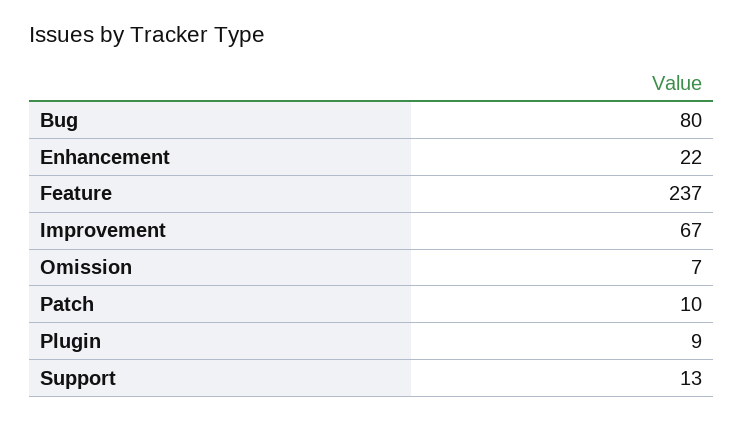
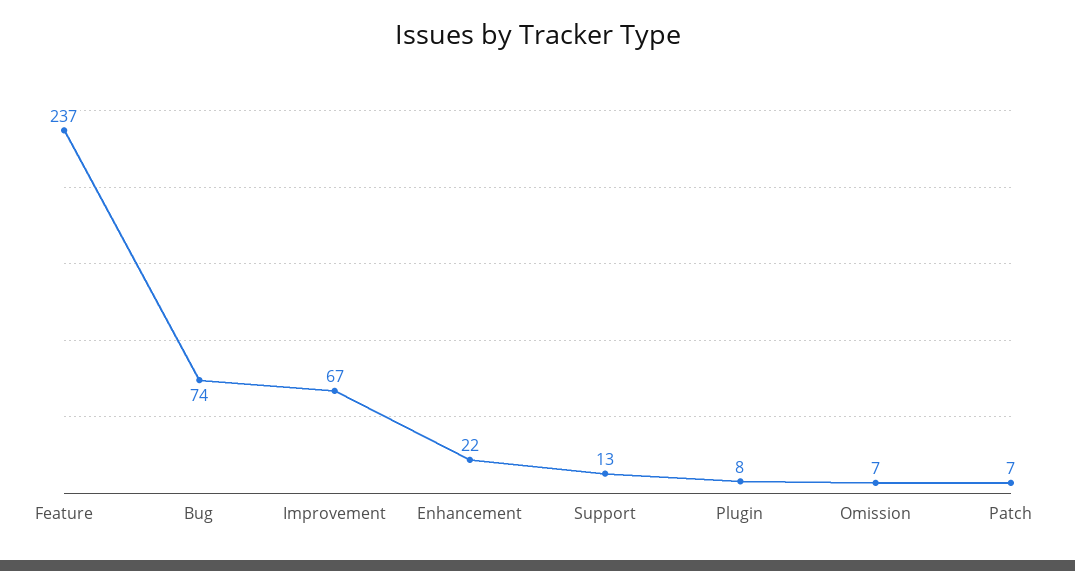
Bug: 80 -> 74
Patch: 10 -> 7
Plugin: 9 -> 8

